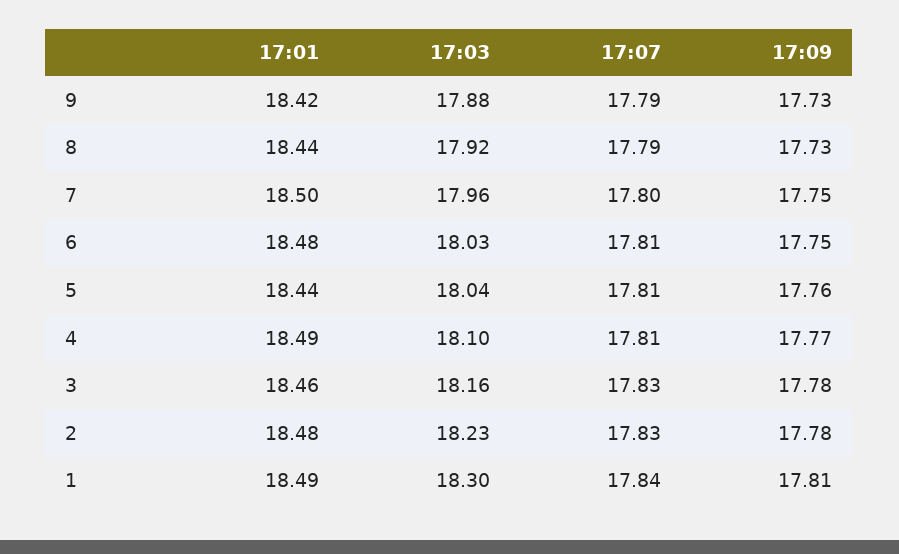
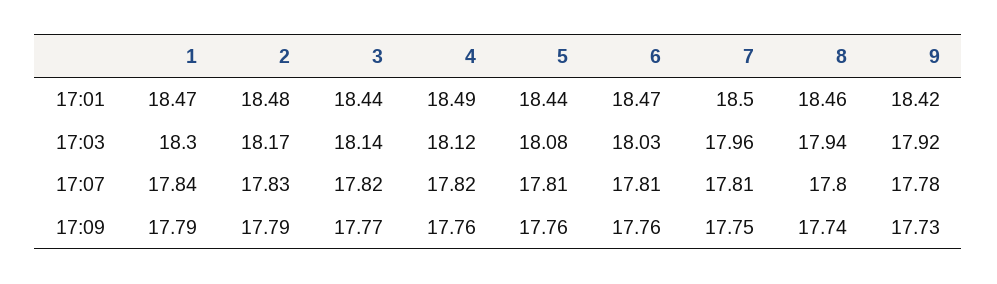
17:03, 9: 17.88 -> 17.92
17:07, 9: 17.79 -> 17.78
17:01, 8: 18.44 -> 18.46
17:03, 8: 17.92 -> 17.94
17:07, 8: 17.79 -> 17.8
17:09, 8: 17.73 -> 17.74
17:07, 7: 17.8 -> 17.81
17:01, 6: 18.48 -> 18.47
17:09, 6: 17.75 -> 17.76
17:03, 5: 18.04 -> 18.08
17:03, 4: 18.1 -> 18.12
17:07, 4: 17.81 -> 17.82
17:09, 4: 17.77 -> 17.76
17:01, 3: 18.46 -> 18.44
17:03, 3: 18.16 -> 18.14
17:07, 3: 17.83 -> 17.82
17:09, 3: 17.78 -> 17.77
17:03, 2: 18.23 -> 18.17
17:09, 2: 17.78 -> 17.79
17:01, 1: 18.49 -> 18.47
17:09, 1: 17.81 -> 17.79

